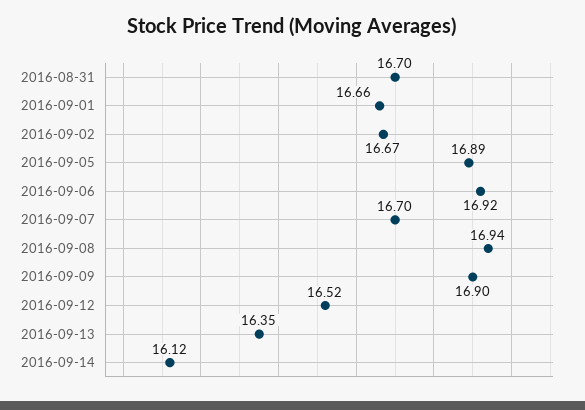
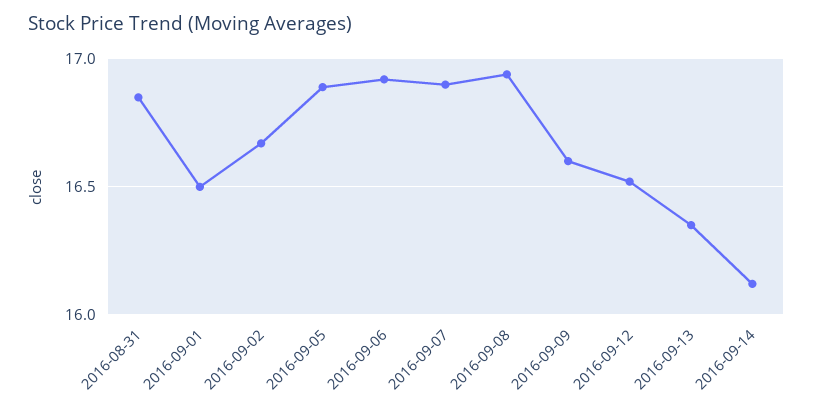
2016-08-31: 16.7 -> 16.85
2016-09-01: 16.66 -> 16.5
2016-09-07: 16.7 -> 16.9
2016-09-09: 16.9 -> 16.6

